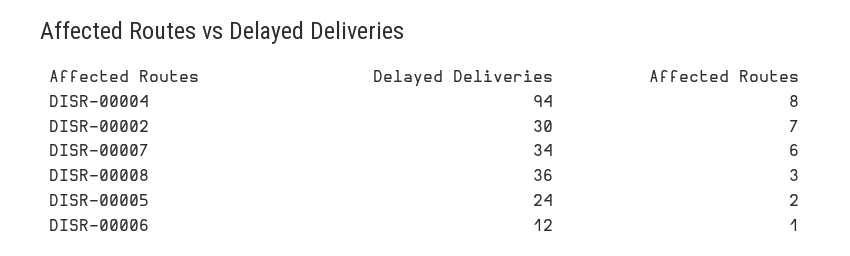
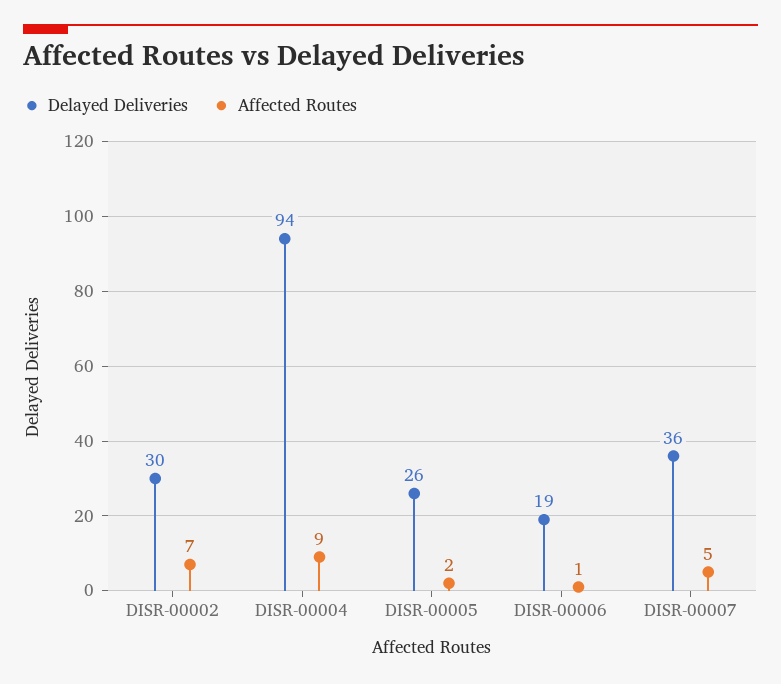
Affected Routes, DISR-00004: 8 -> 9
Delayed Deliveries, DISR-00007: 34 -> 36
Affected Routes, DISR-00007: 6 -> 5
Delayed Deliveries, DISR-00008: 36 -> none
Affected Routes, DISR-00008: 3 -> none
Delayed Deliveries, DISR-00005: 24 -> 26
Delayed Deliveries, DISR-00006: 12 -> 19

